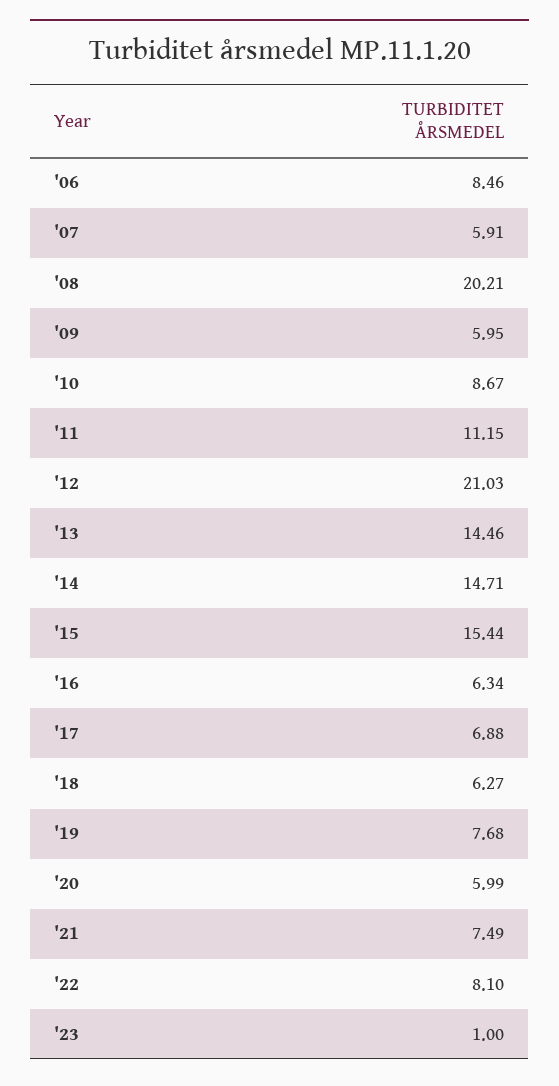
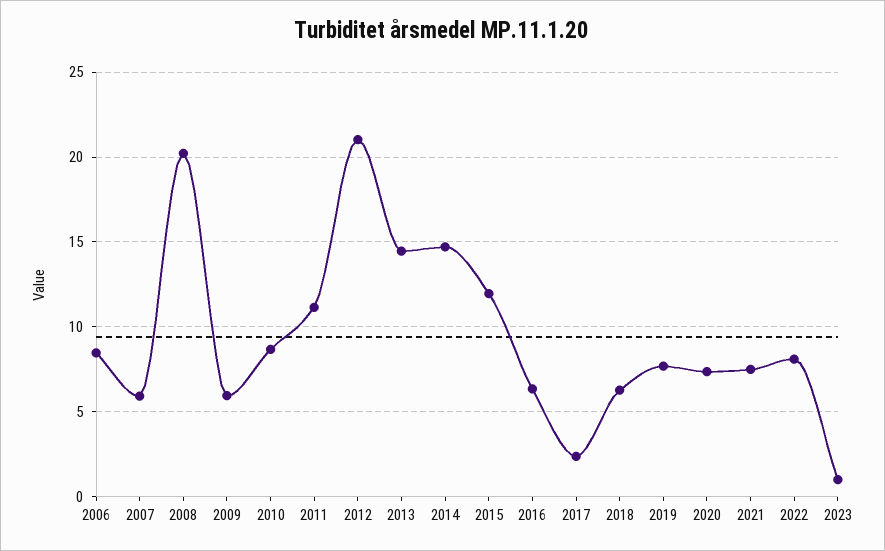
'15: 15.44 -> 12
'17: 6.88 -> 2.5
'20: 5.99 -> 7.5

